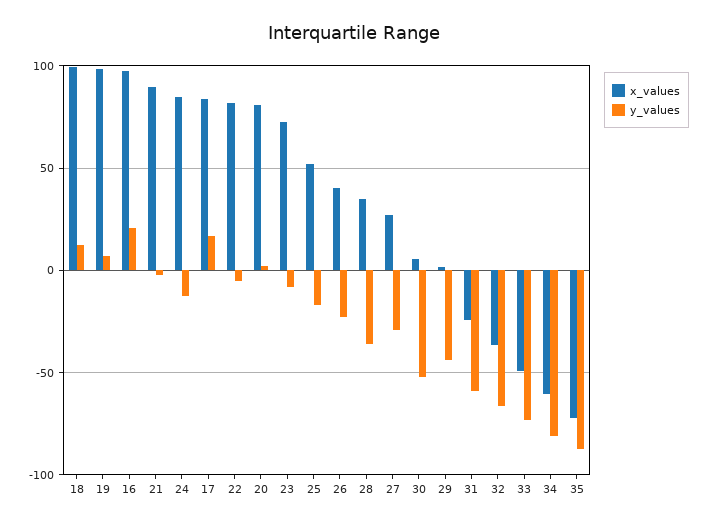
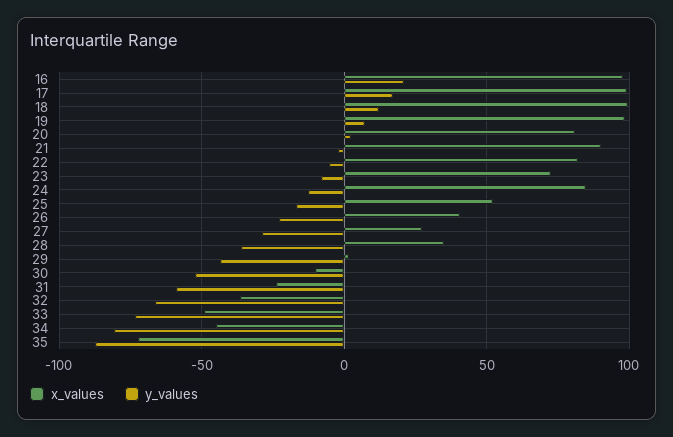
x_values, 17: 85 -> 100
x_values, 30: 5 -> -10
x_values, 34: -60 -> -45

